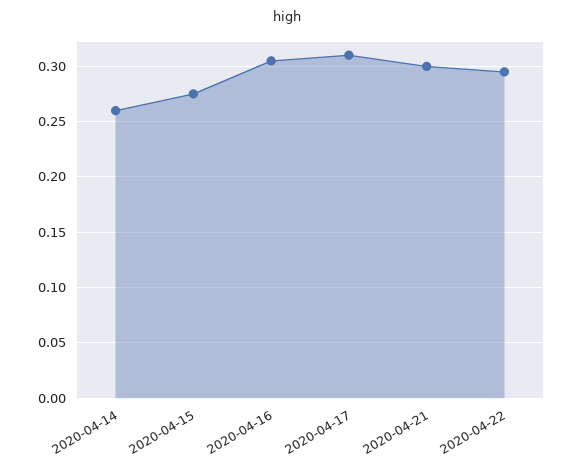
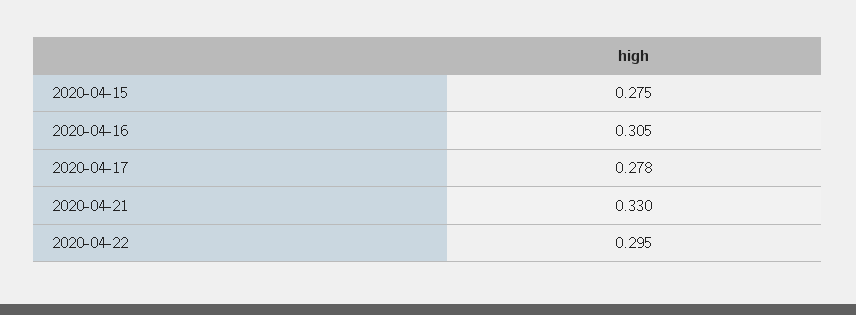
2020-04-14: 0.26 -> none
2020-04-17: 0.31 -> 0.278
2020-04-21: 0.3 -> 0.33

